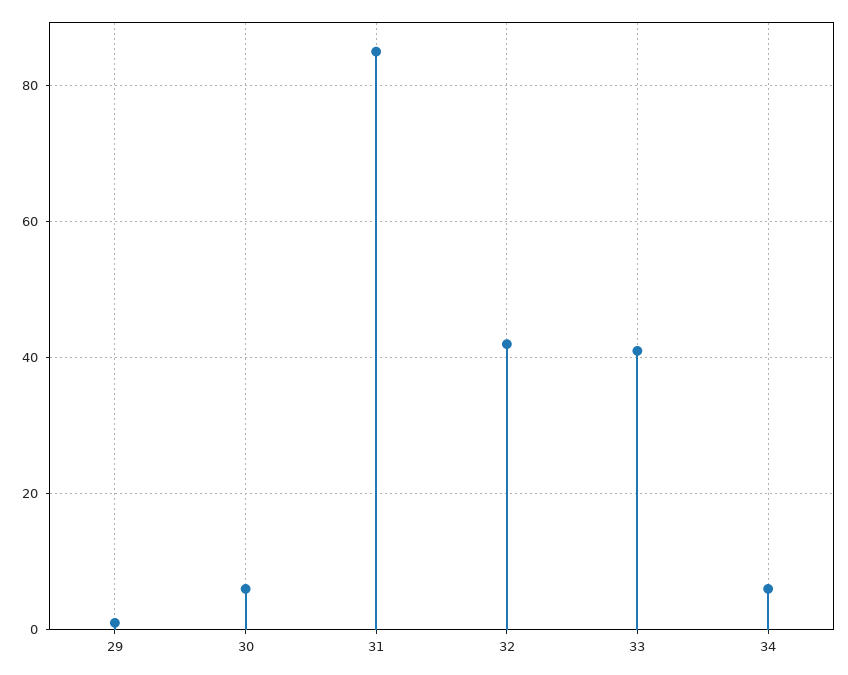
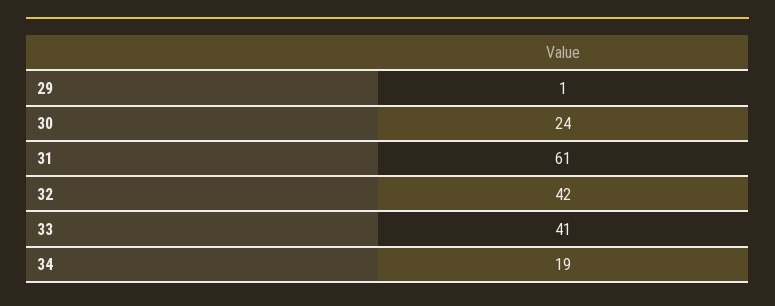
30: 5 -> 24
31: 85 -> 61
34: 5 -> 19

